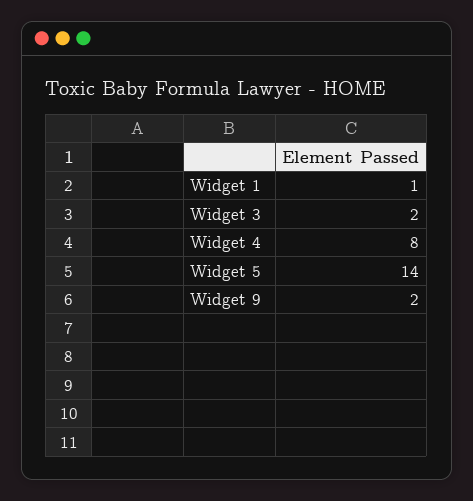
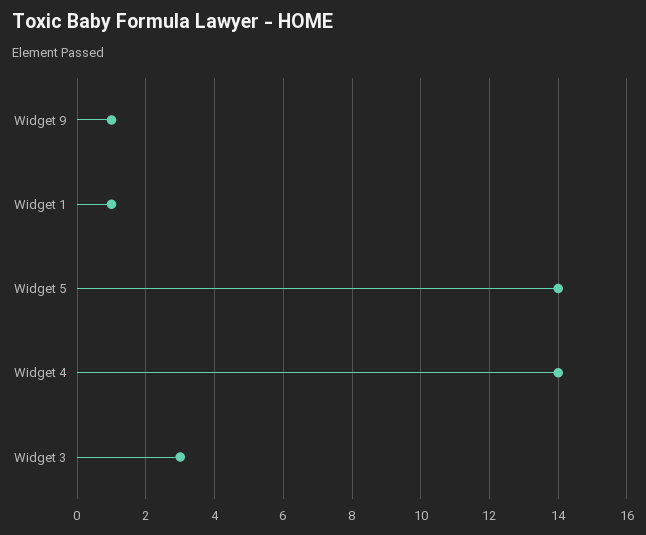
Widget 3: 2 -> 3
Widget 4: 8 -> 14
Widget 9: 2 -> 1

